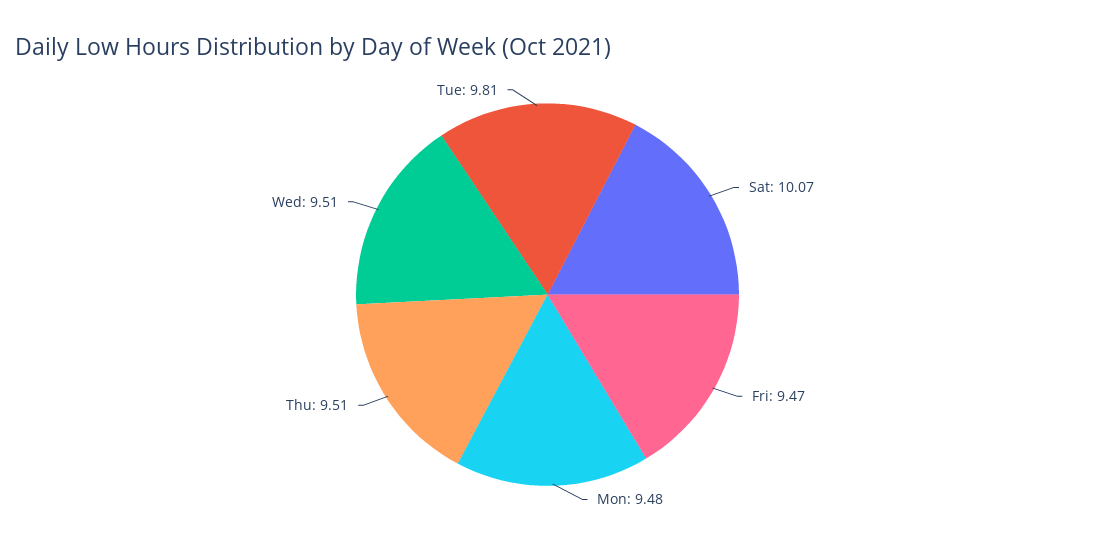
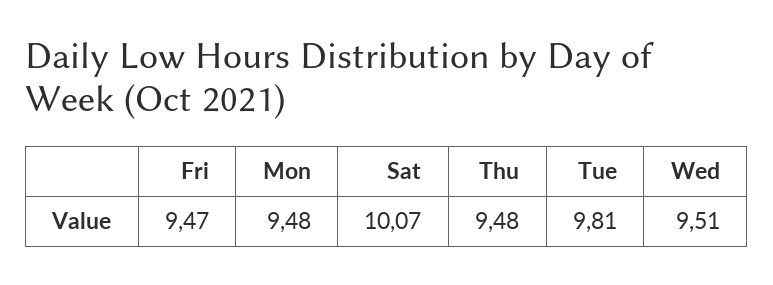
Thu: 9.51 -> 9.48

